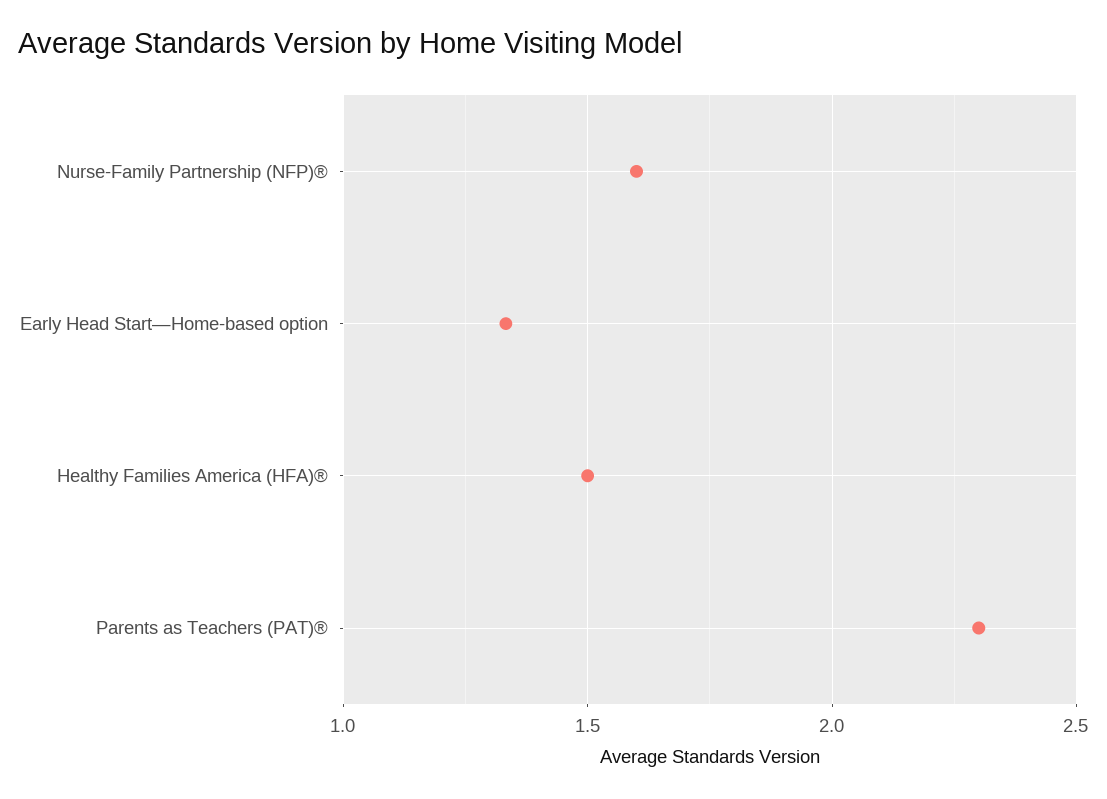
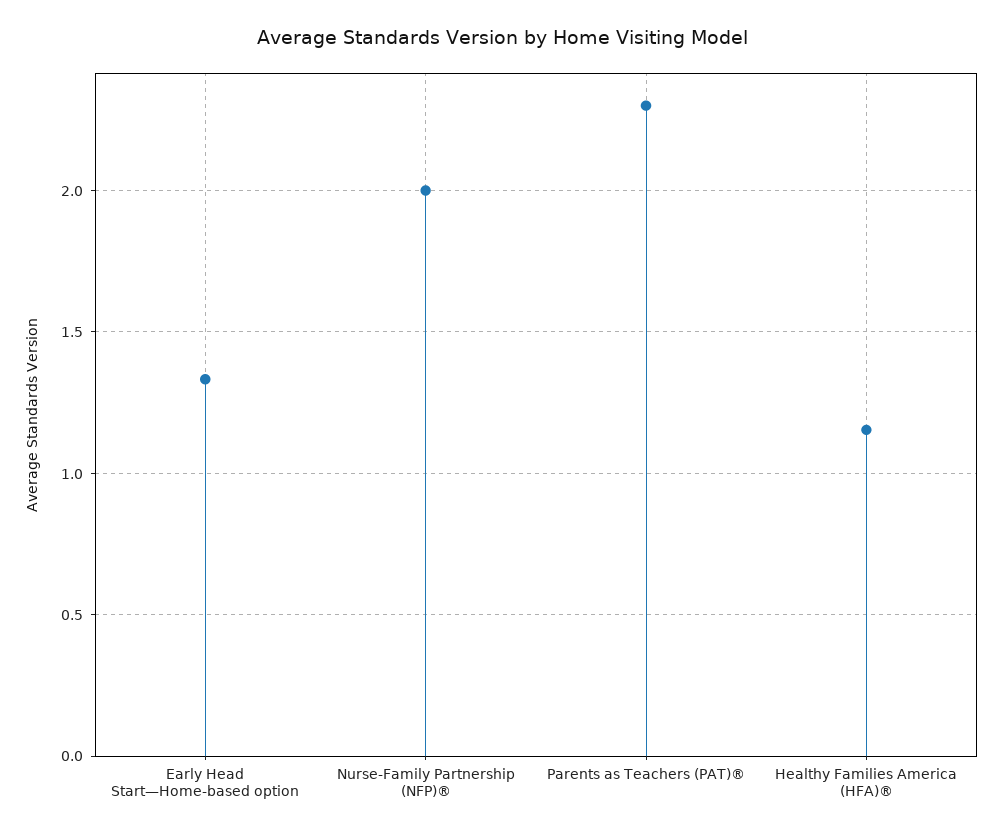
Nurse-Family Partnership (NFP)®: 1.6 -> 2
Healthy Families America (HFA)®: 1.5 -> 1.15

